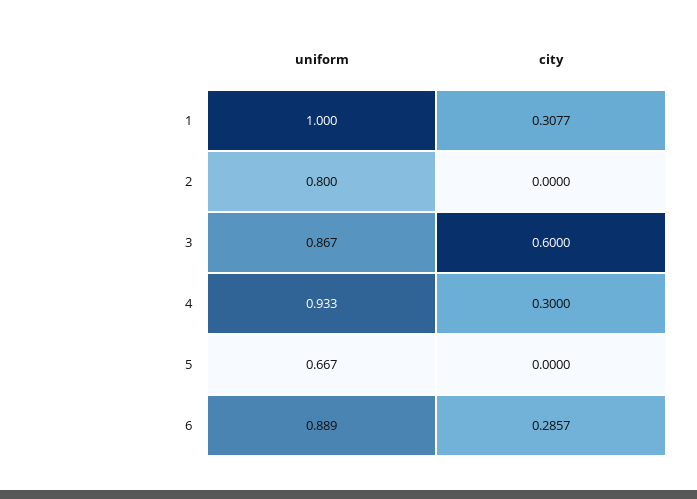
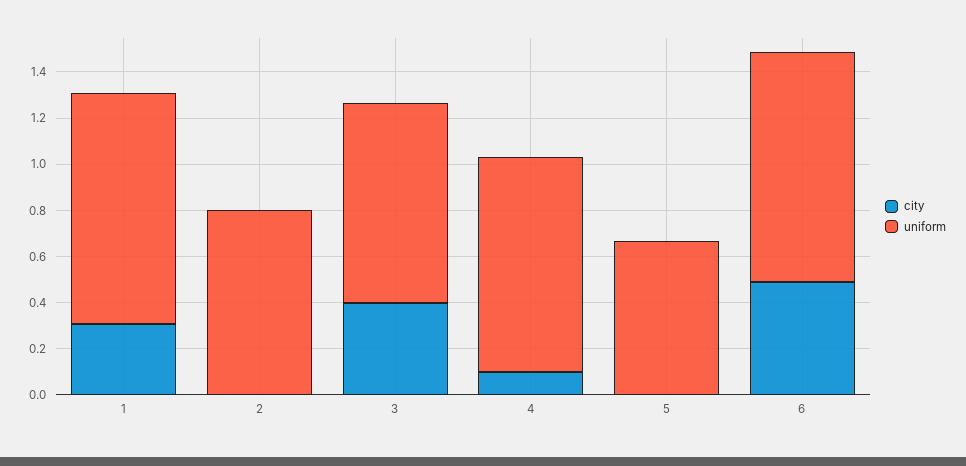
city, 3: 0.6 -> 0.4
city, 4: 0.3 -> 0.1
uniform, 6: 0.889 -> 1
city, 6: 0.2857 -> 0.5

